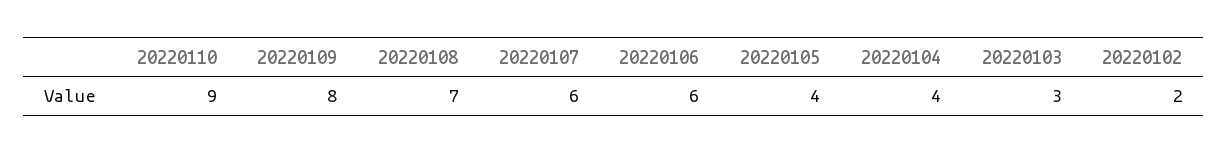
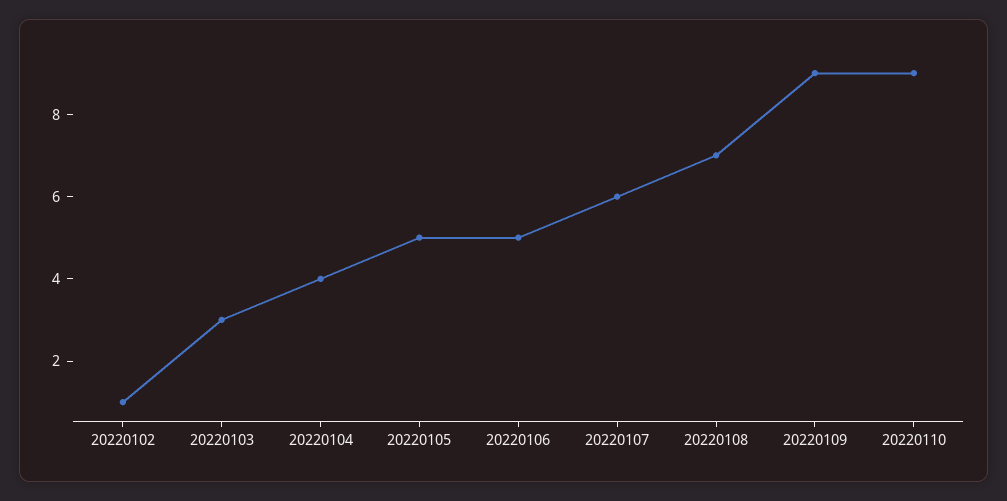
20220109: 8 -> 9
20220106: 6 -> 5
20220105: 4 -> 5
20220102: 2 -> 1

